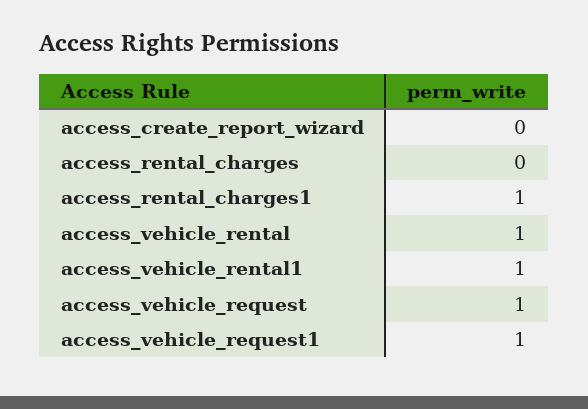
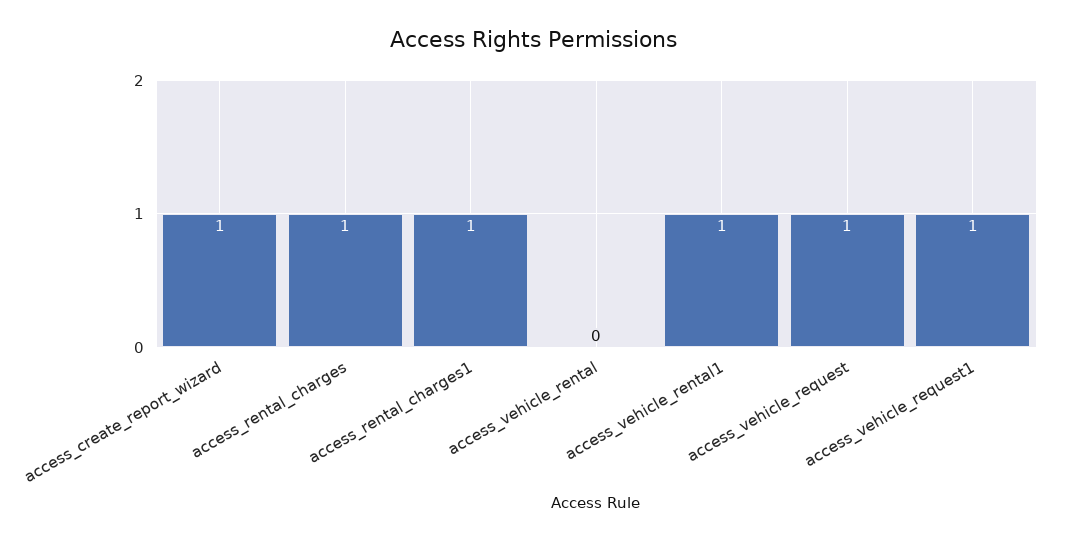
access_create_report_wizard: 0 -> 1
access_rental_charges: 0 -> 1
access_vehicle_rental: 1 -> 0

